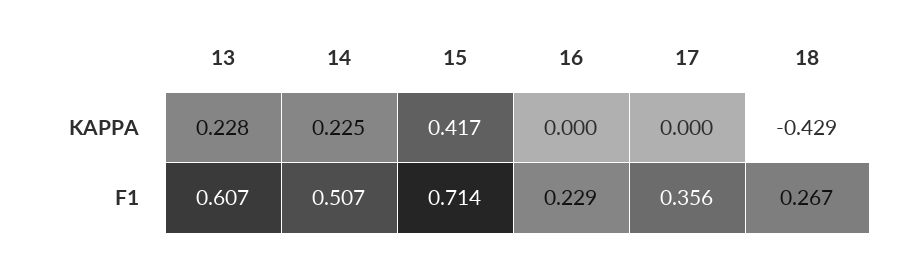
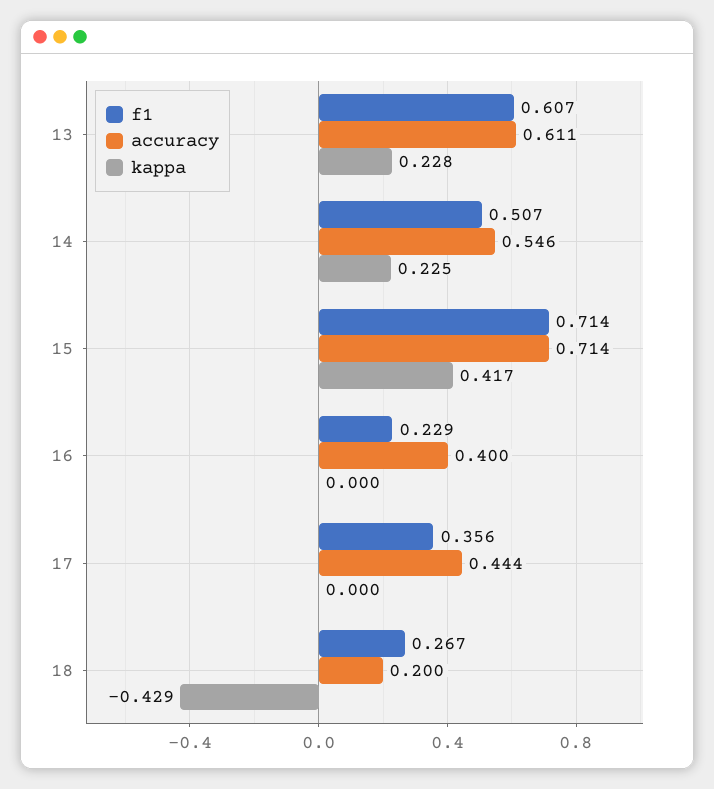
accuracy, 13: none -> 0.611
accuracy, 14: none -> 0.546
accuracy, 15: none -> 0.714
accuracy, 16: none -> 0.4
accuracy, 17: none -> 0.444
accuracy, 18: none -> 0.2

